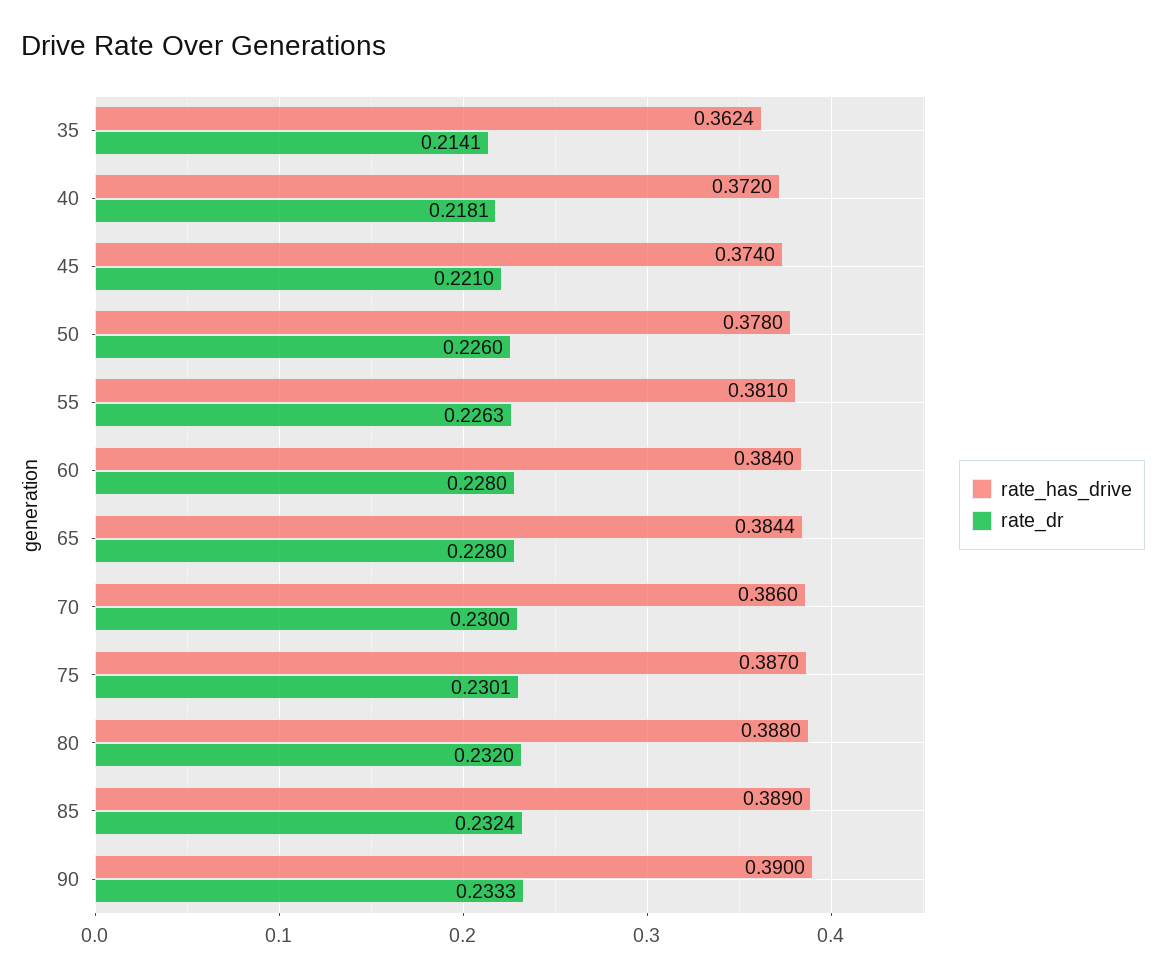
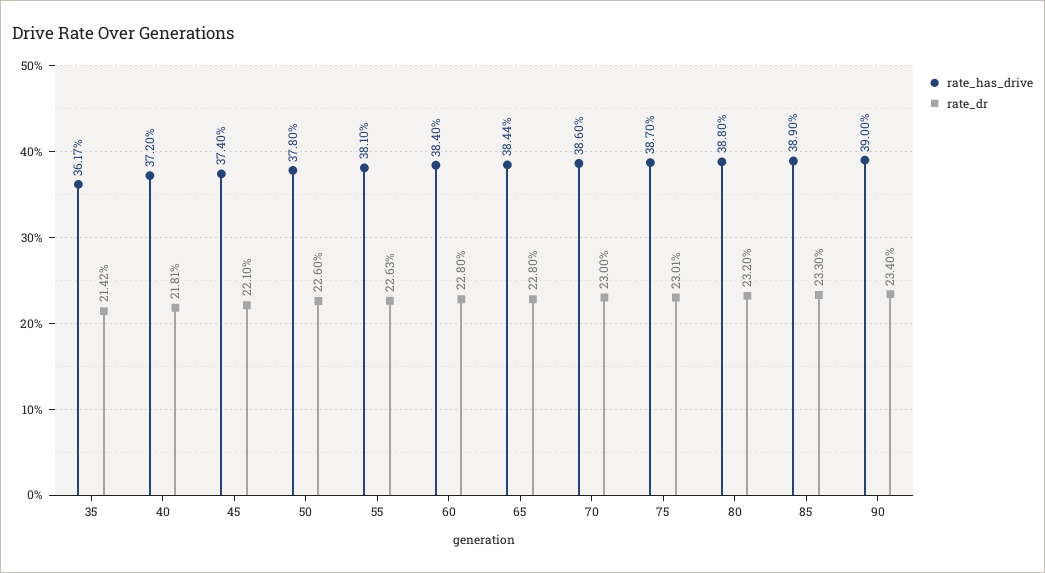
rate_has_drive, 35: 0.3624 -> 0.3617
rate_dr, 35: 0.2141 -> 0.2142
rate_dr, 85: 0.2324 -> 0.233
rate_dr, 90: 0.2333 -> 0.234

